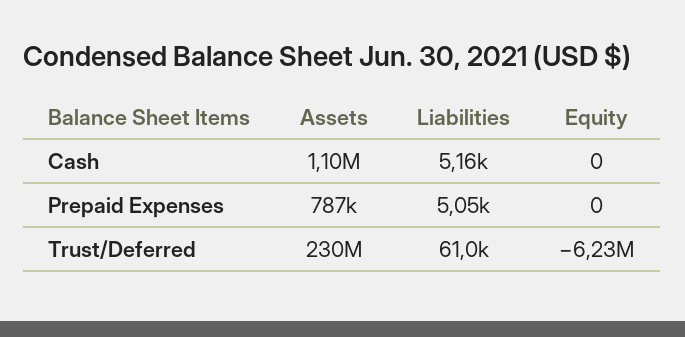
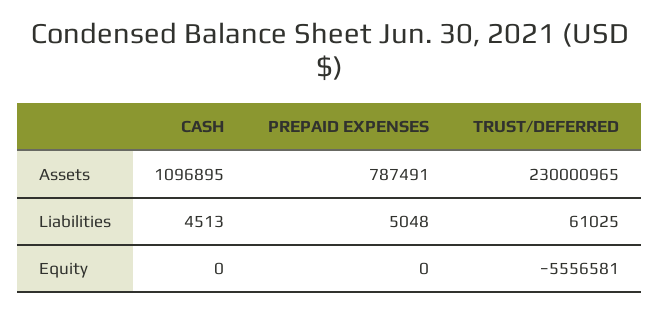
Liabilities, Cash: 5160 -> 4513
Equity, Trust/Deferred: -6230000 -> -5556581

